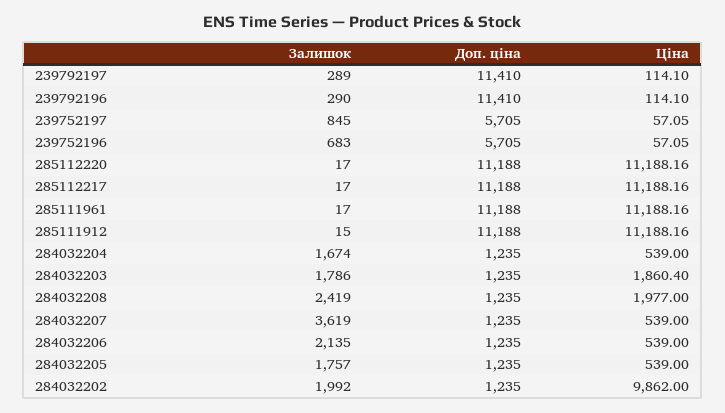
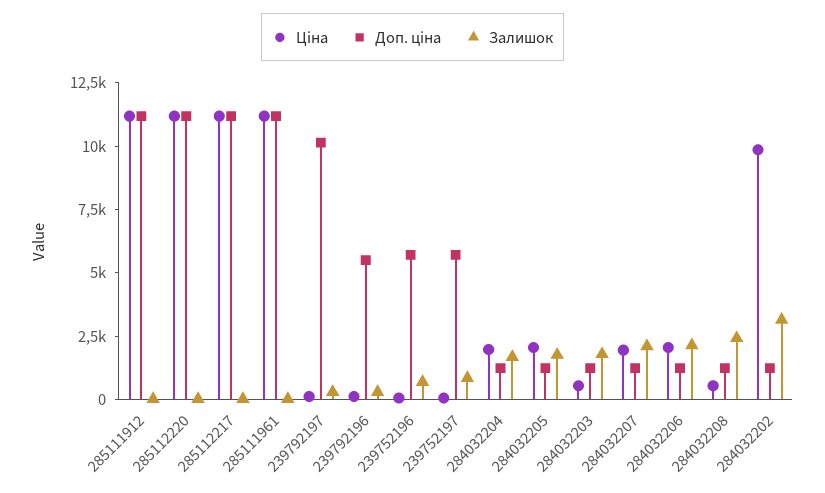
Доп. ціна, 239792197: 11410 -> 10000
Доп. ціна, 239792196: 11410 -> 5500
Ціна, 284032204: 539 -> 2000
Ціна, 284032203: 1860.4 -> 500
Ціна, 284032208: 1977 -> 500
Залишок, 284032207: 3619 -> 2000
Ціна, 284032207: 539 -> 2000
Ціна, 284032206: 539 -> 2000
Ціна, 284032205: 539 -> 2000
Залишок, 284032202: 1992 -> 3000

